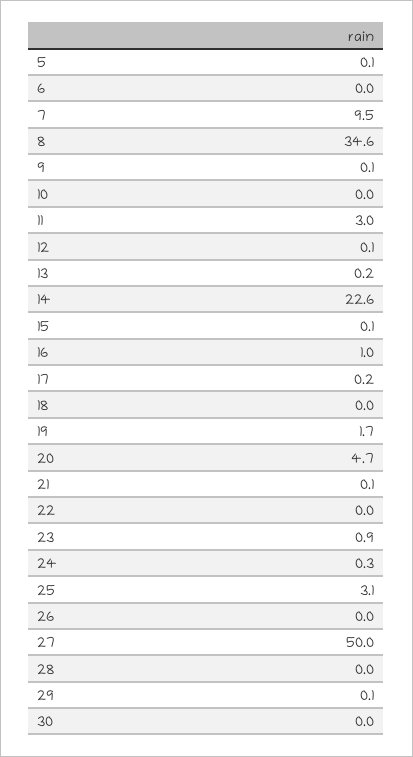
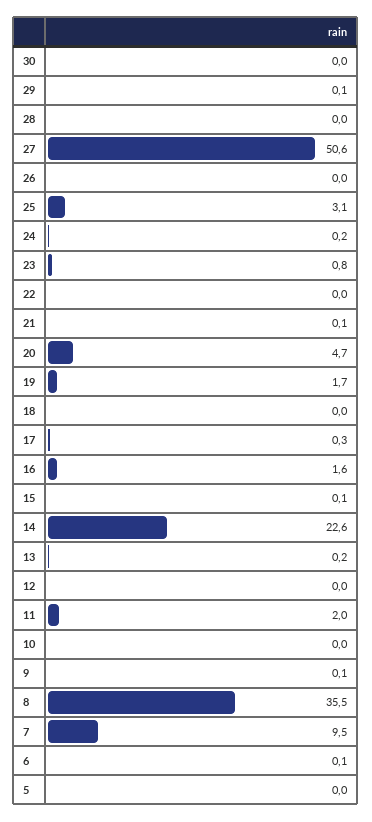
5: 0.1 -> 0
6: 0 -> 0.1
8: 34.6 -> 35.5
11: 3 -> 2
12: 0.1 -> 0
16: 1 -> 1.6
17: 0.2 -> 0.3
23: 0.9 -> 0.8
24: 0.3 -> 0.2
27: 50 -> 50.6

